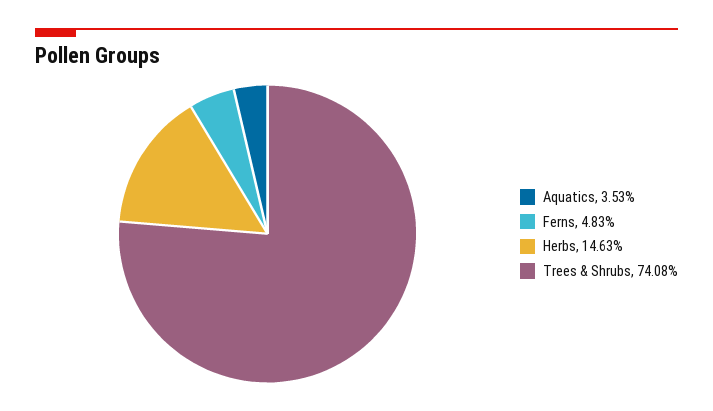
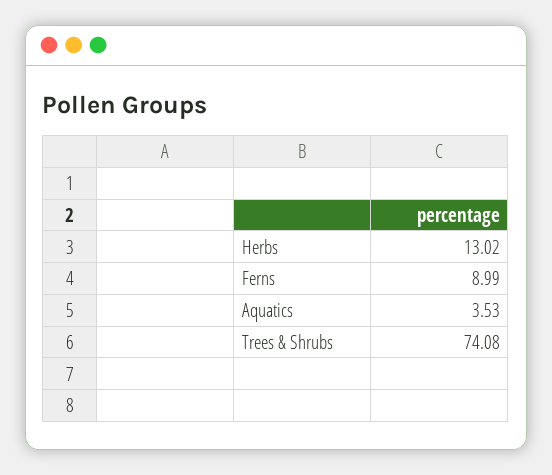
Ferns: 4.83 -> 8.99
Herbs: 14.63 -> 13.02

